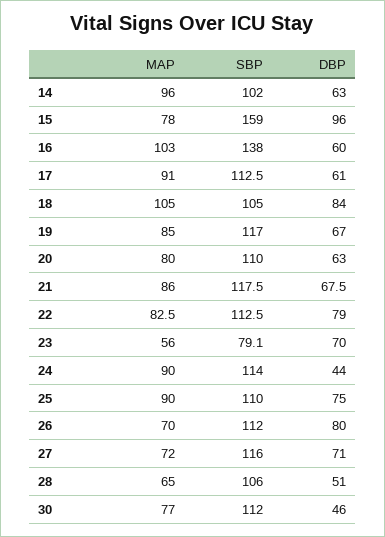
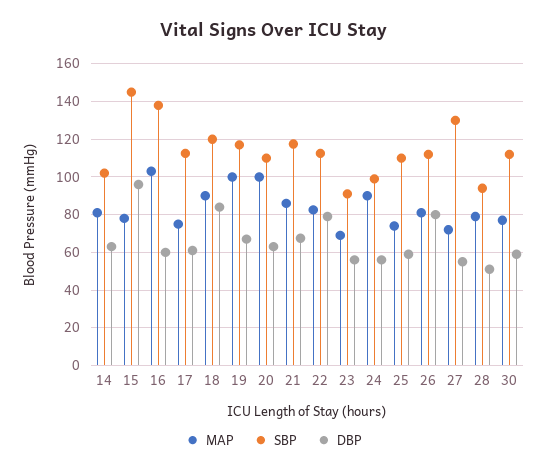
MAP, 14: 96 -> 80
SBP, 15: 159 -> 145
MAP, 17: 91 -> 75
MAP, 18: 105 -> 90
SBP, 18: 105 -> 120
MAP, 19: 85 -> 100
MAP, 20: 80 -> 100
MAP, 23: 56 -> 70
SBP, 23: 79.1 -> 90
DBP, 23: 70 -> 55
SBP, 24: 114 -> 100
DBP, 24: 44 -> 55
MAP, 25: 90 -> 75
DBP, 25: 75 -> 60
MAP, 26: 70 -> 80
SBP, 27: 116 -> 130
DBP, 27: 71 -> 55
MAP, 28: 65 -> 80
SBP, 28: 106 -> 95
DBP, 30: 46 -> 60

